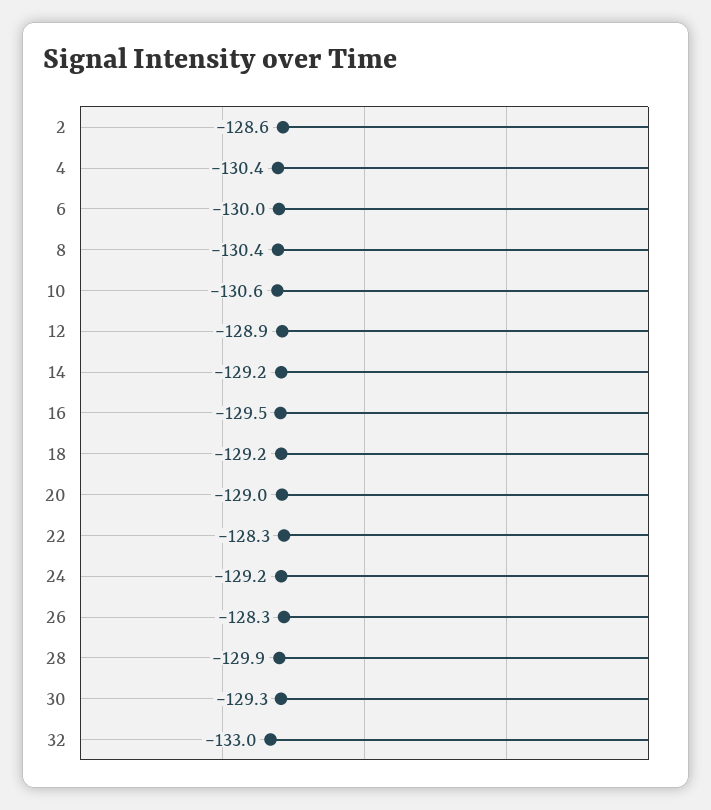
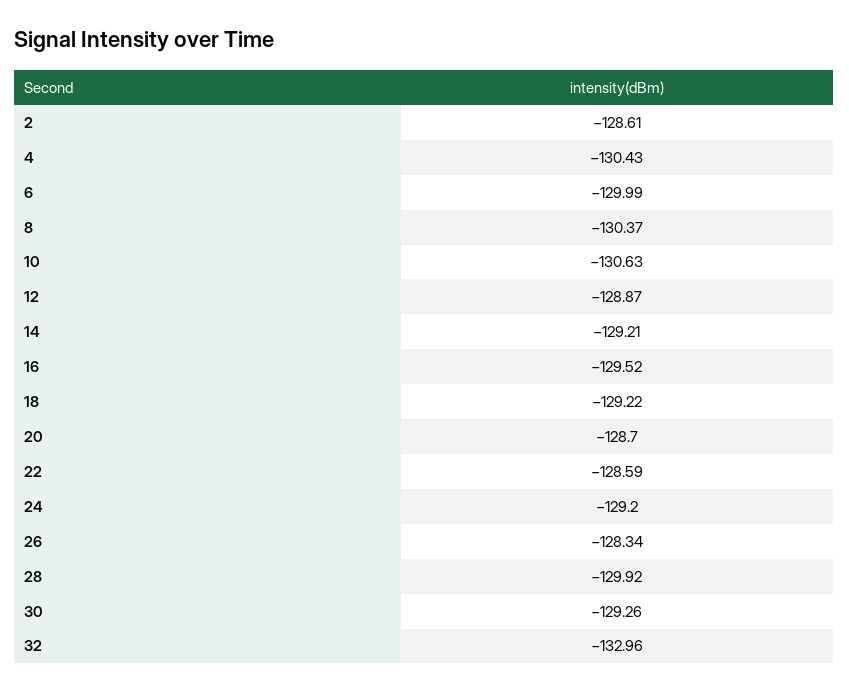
20: -129 -> -128.7
22: -128.3 -> -128.59

